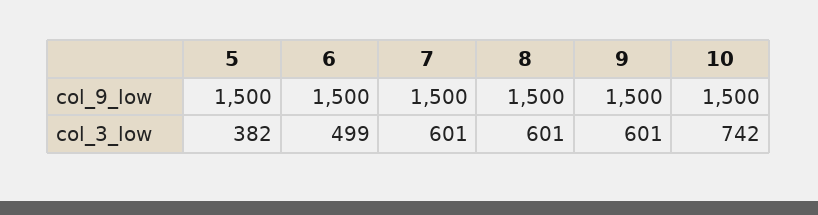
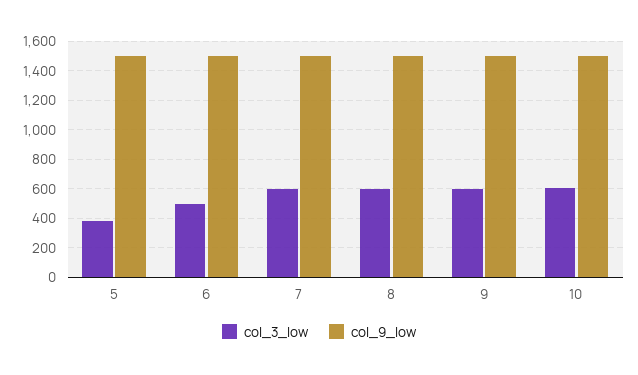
col_3_low, 10: 742 -> 600

